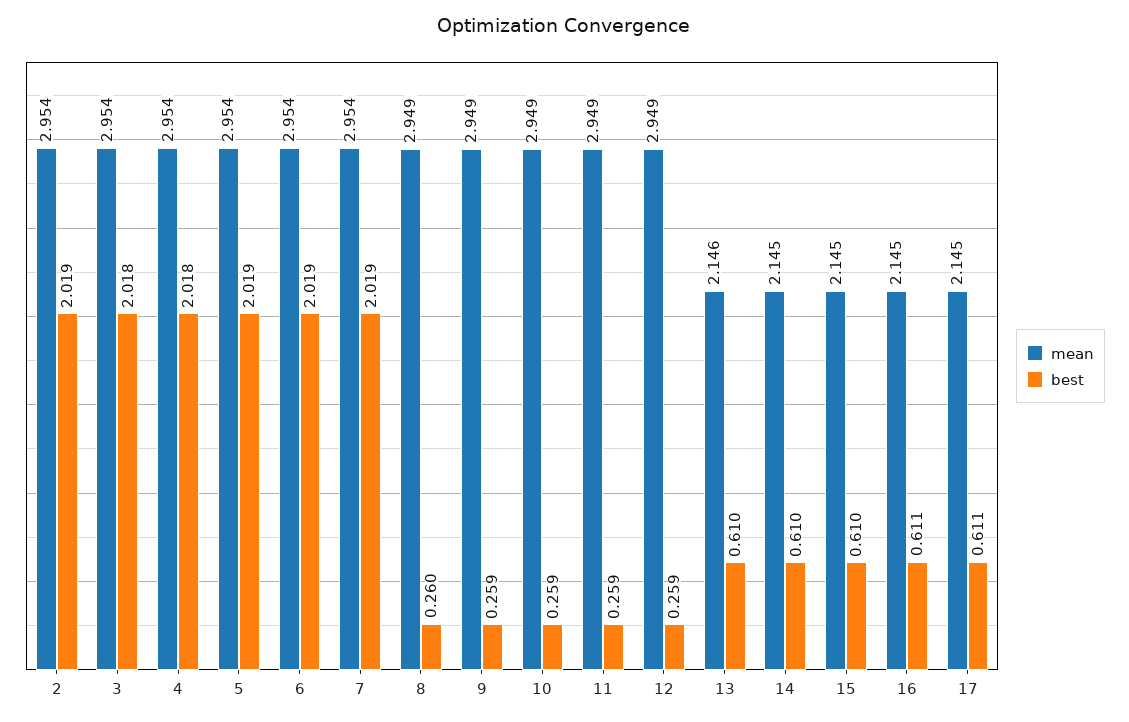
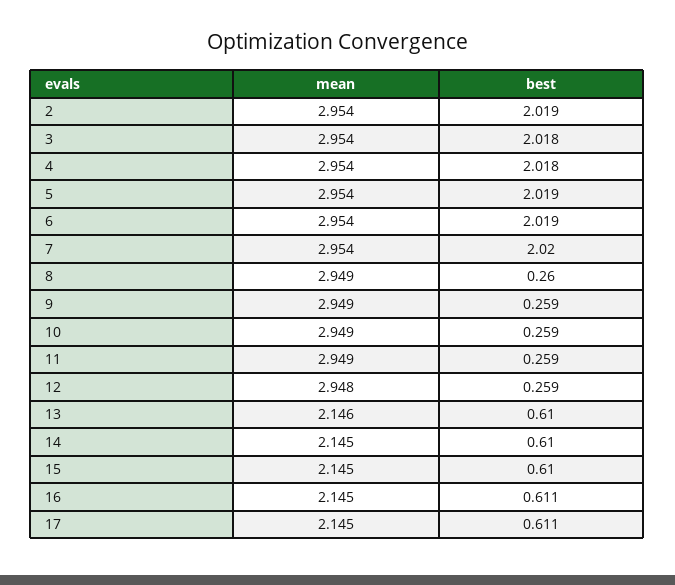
best, 7: 2.019 -> 2.02
mean, 12: 2.949 -> 2.948

